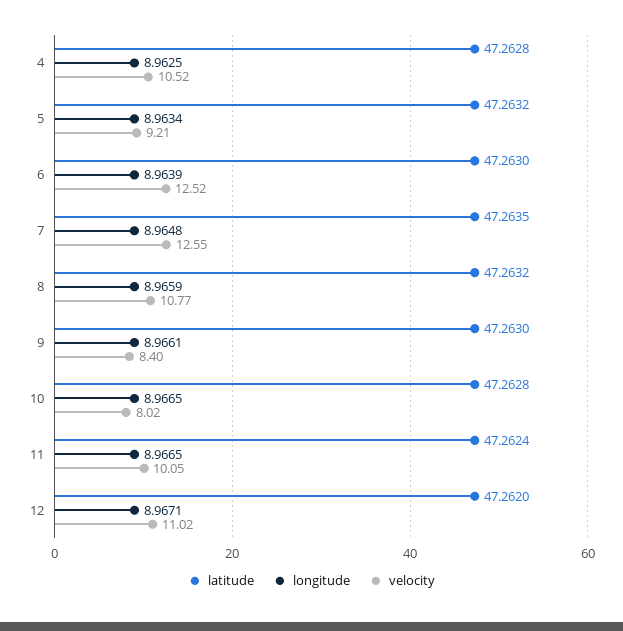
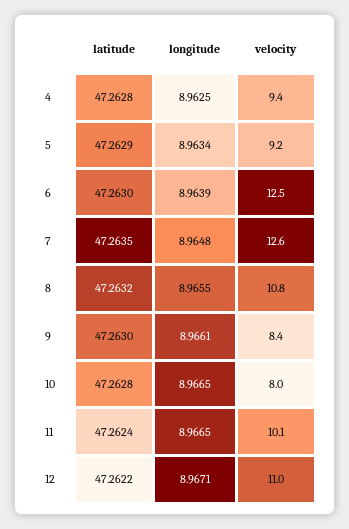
velocity, 4: 10.52 -> 9.4
latitude, 5: 47.2632 -> 47.2629
longitude, 8: 8.9659 -> 8.9655
latitude, 12: 47.262 -> 47.2622

